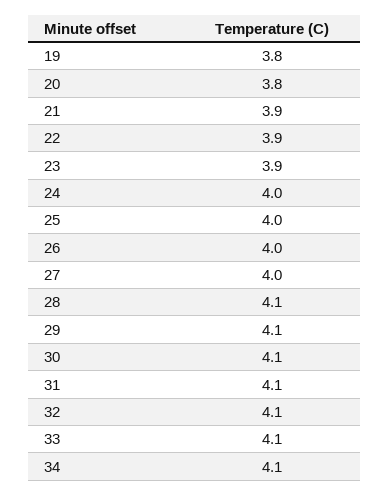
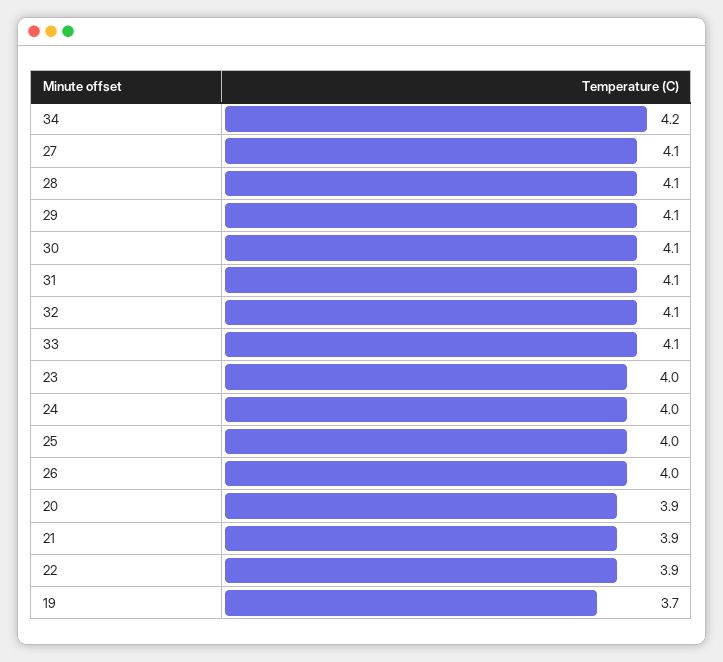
19: 3.8 -> 3.7
20: 3.8 -> 3.9
23: 3.9 -> 4
27: 4 -> 4.1
34: 4.1 -> 4.2

